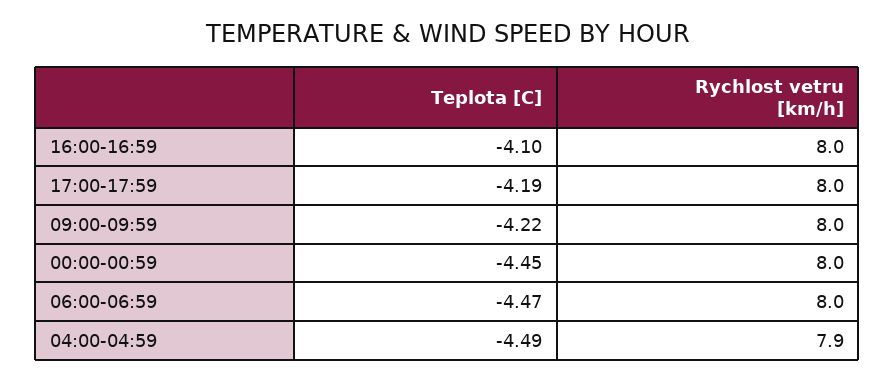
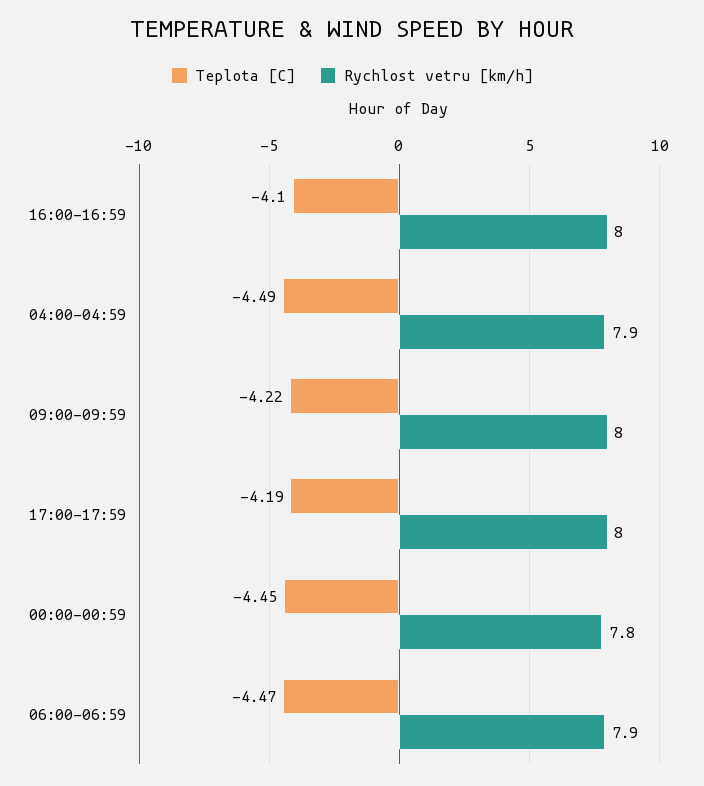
Rychlost vetru [km/h], 00:00-00:59: 8 -> 7.8
Rychlost vetru [km/h], 06:00-06:59: 8 -> 7.9

